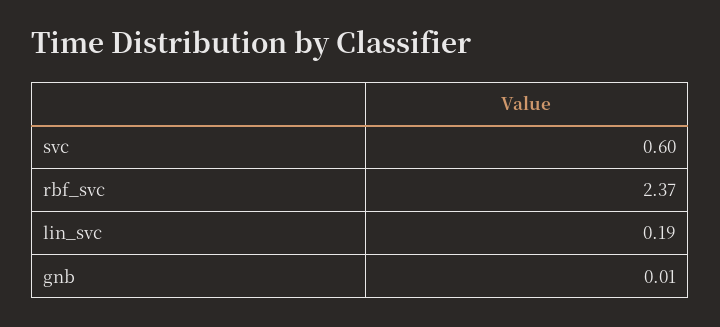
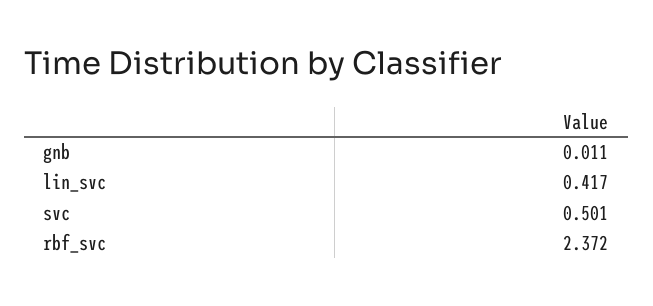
svc: 0.6 -> 0.501
lin_svc: 0.19 -> 0.417

